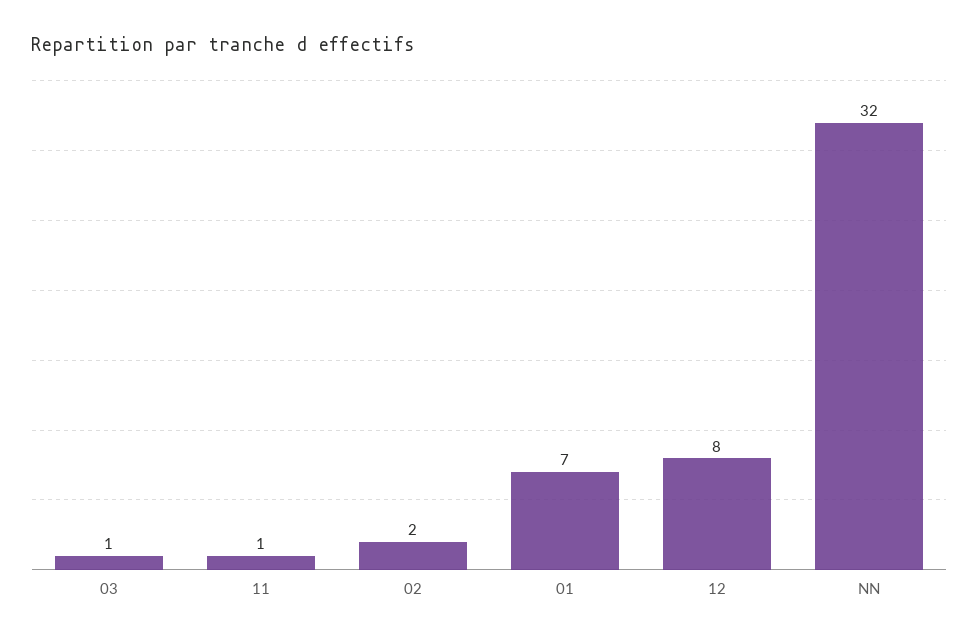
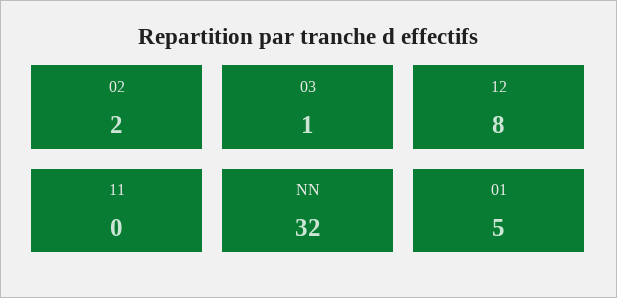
11: 1 -> 0
01: 7 -> 5

